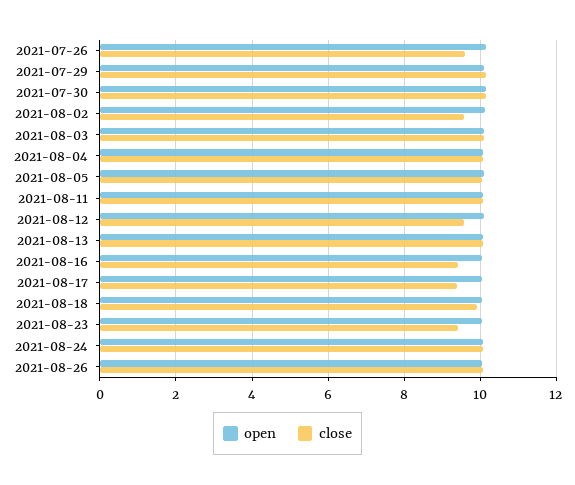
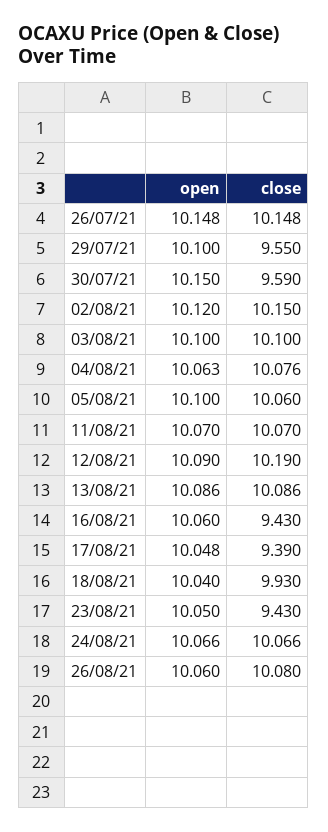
close, 2021-07-26: 9.6 -> 10.148
close, 2021-07-29: 10.2 -> 9.55
close, 2021-07-30: 10.2 -> 9.59
close, 2021-08-02: 9.6 -> 10.15
close, 2021-08-12: 9.6 -> 10.19

